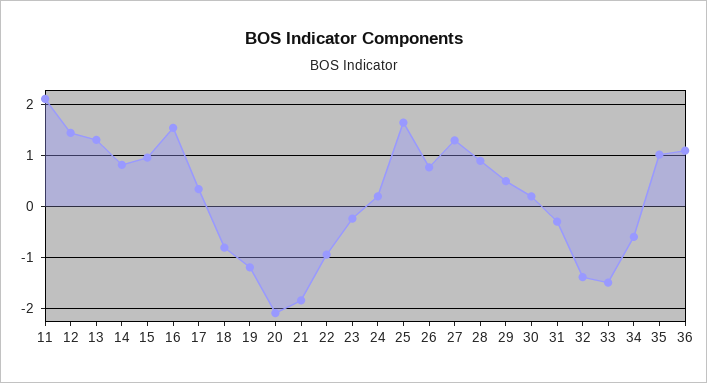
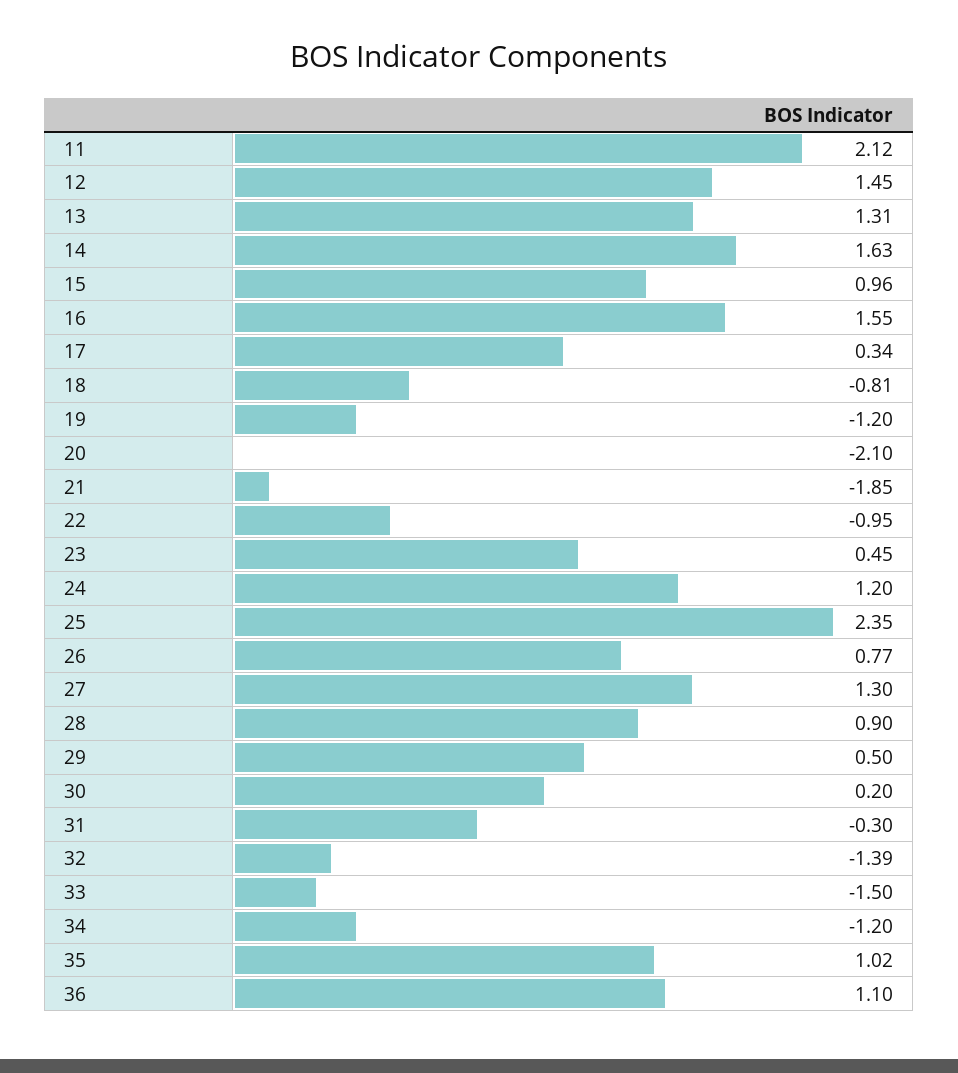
14: 0.8 -> 1.63
23: -0.2 -> 0.45
24: 0.2 -> 1.2
25: 1.6 -> 2.35
34: -0.6 -> -1.2

